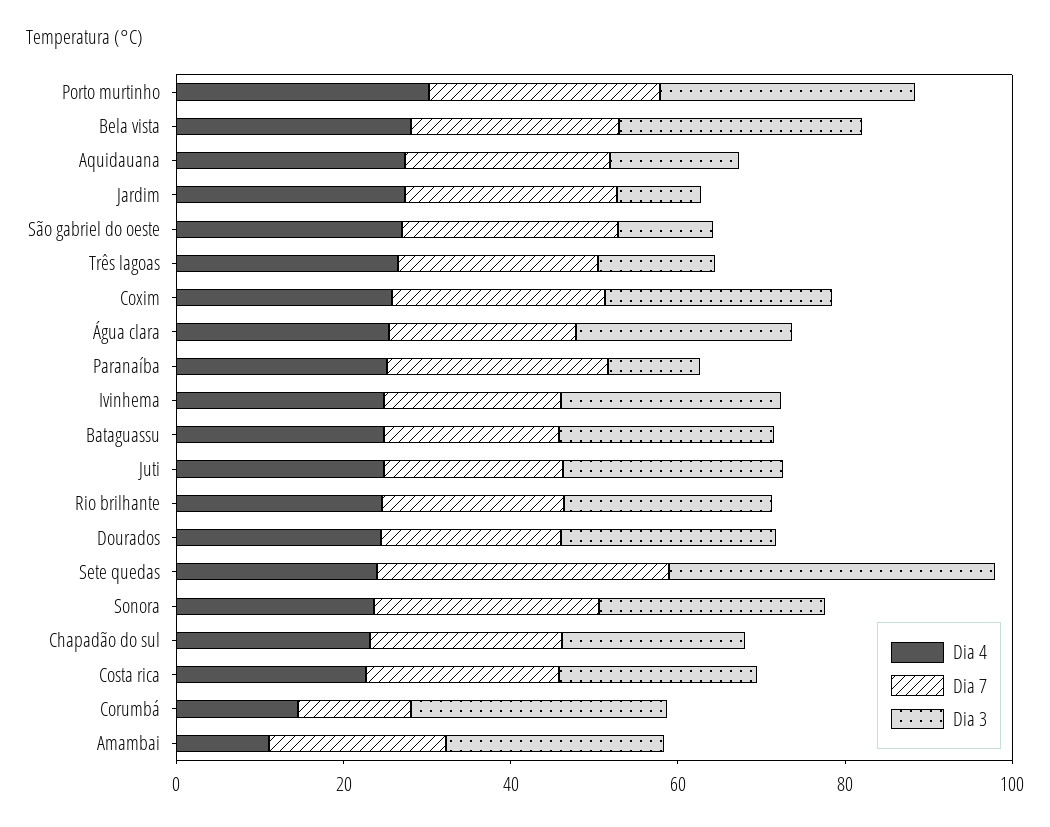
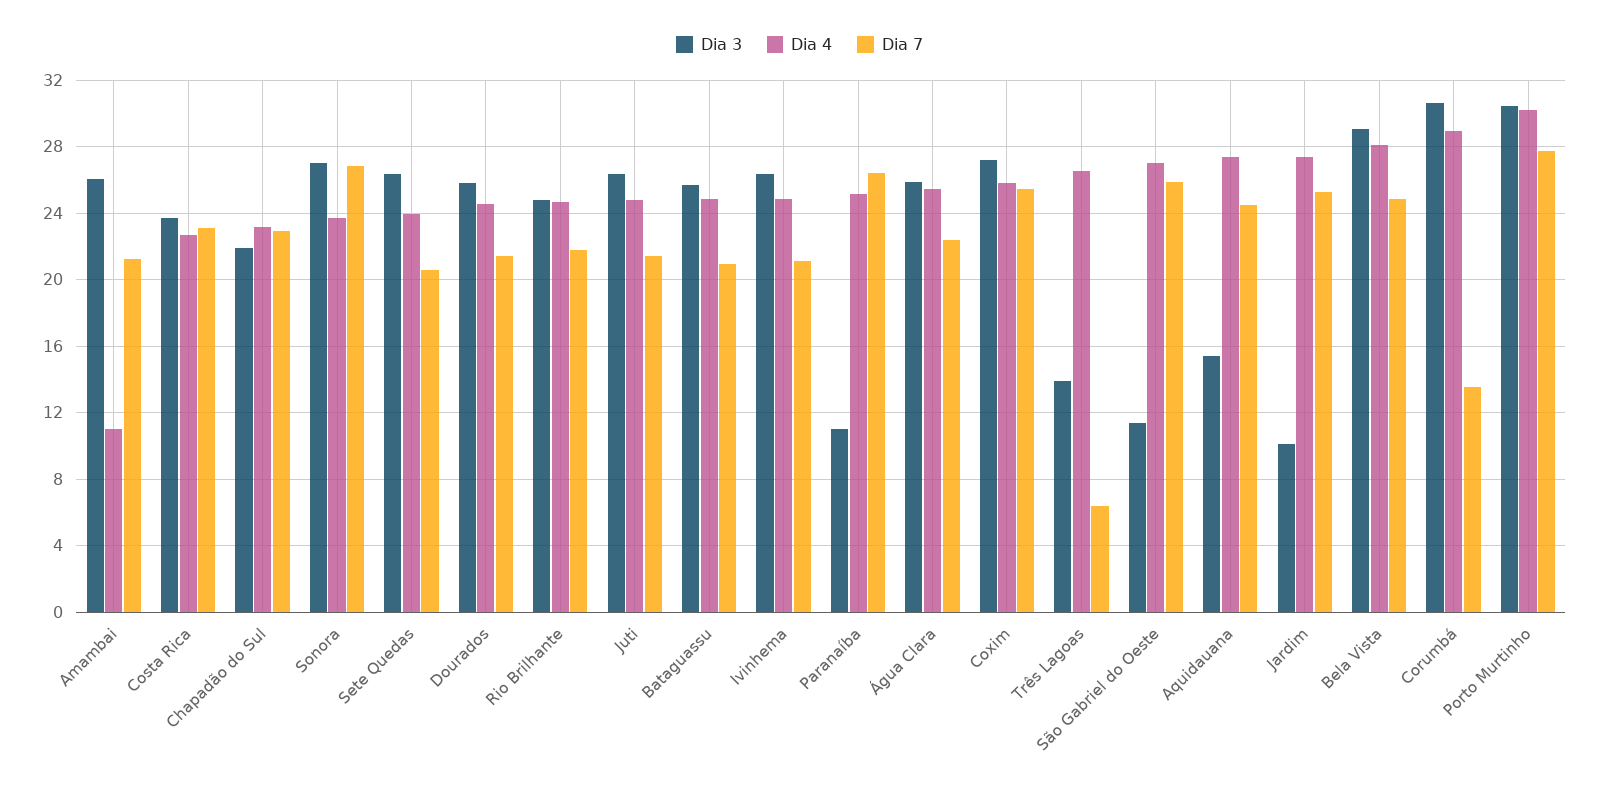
Dia 7, Três lagoas: 25 -> 6.5
Dia 7, Sete quedas: 35 -> 20.5
Dia 3, Sete quedas: 40 -> 26.5
Dia 4, Corumbá: 15 -> 29

